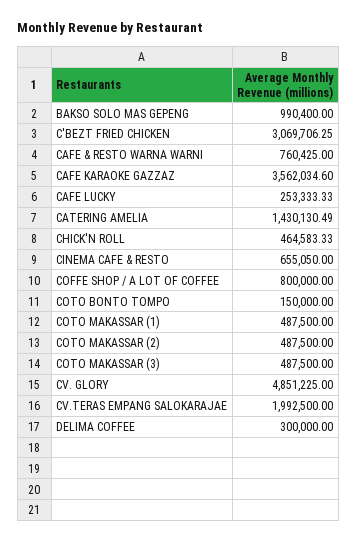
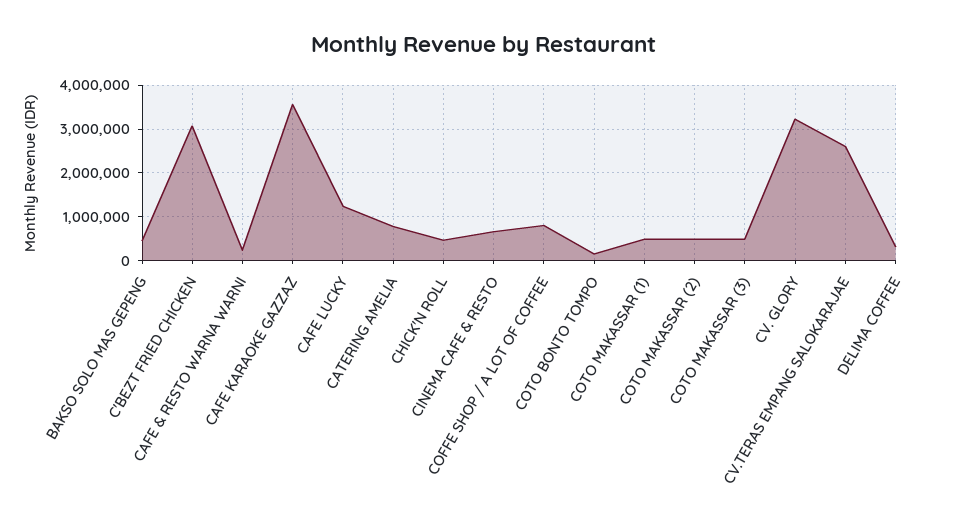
BAKSO SOLO MAS GEPENG: 990400 -> 400000
CAFE & RESTO WARNA WARNI: 760425 -> 200000
CAFE LUCKY: 253333.33 -> 1200000
CATERING AMELIA: 1430130.49 -> 800000
CV. GLORY: 4851225 -> 3200000
CV.TERAS EMPANG SALOKARAJAE: 1992500 -> 2600000

